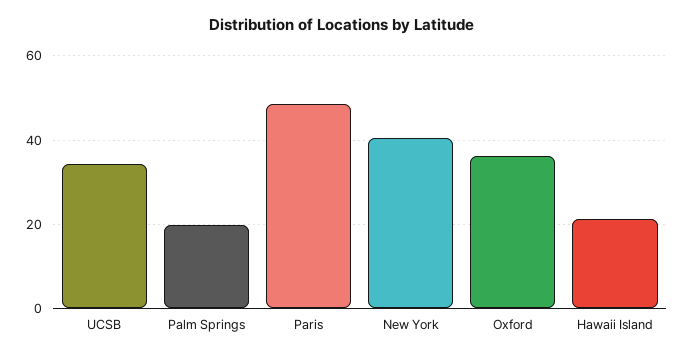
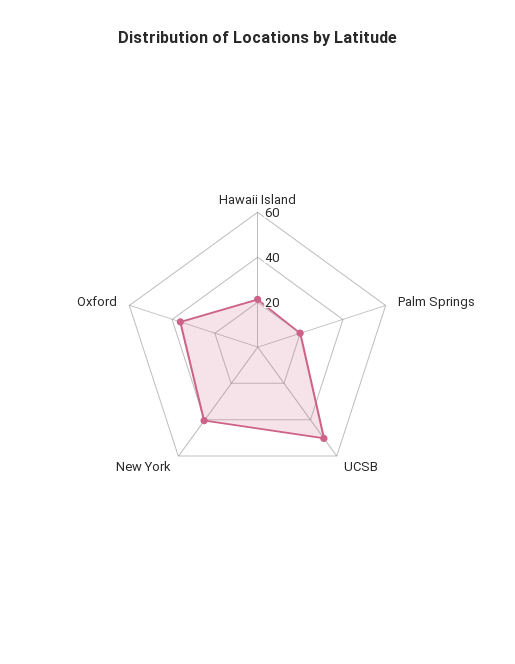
UCSB: 34 -> 50
Paris: 48 -> none

